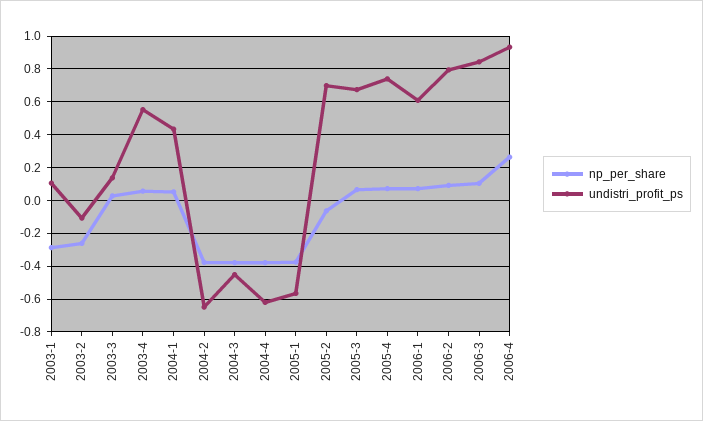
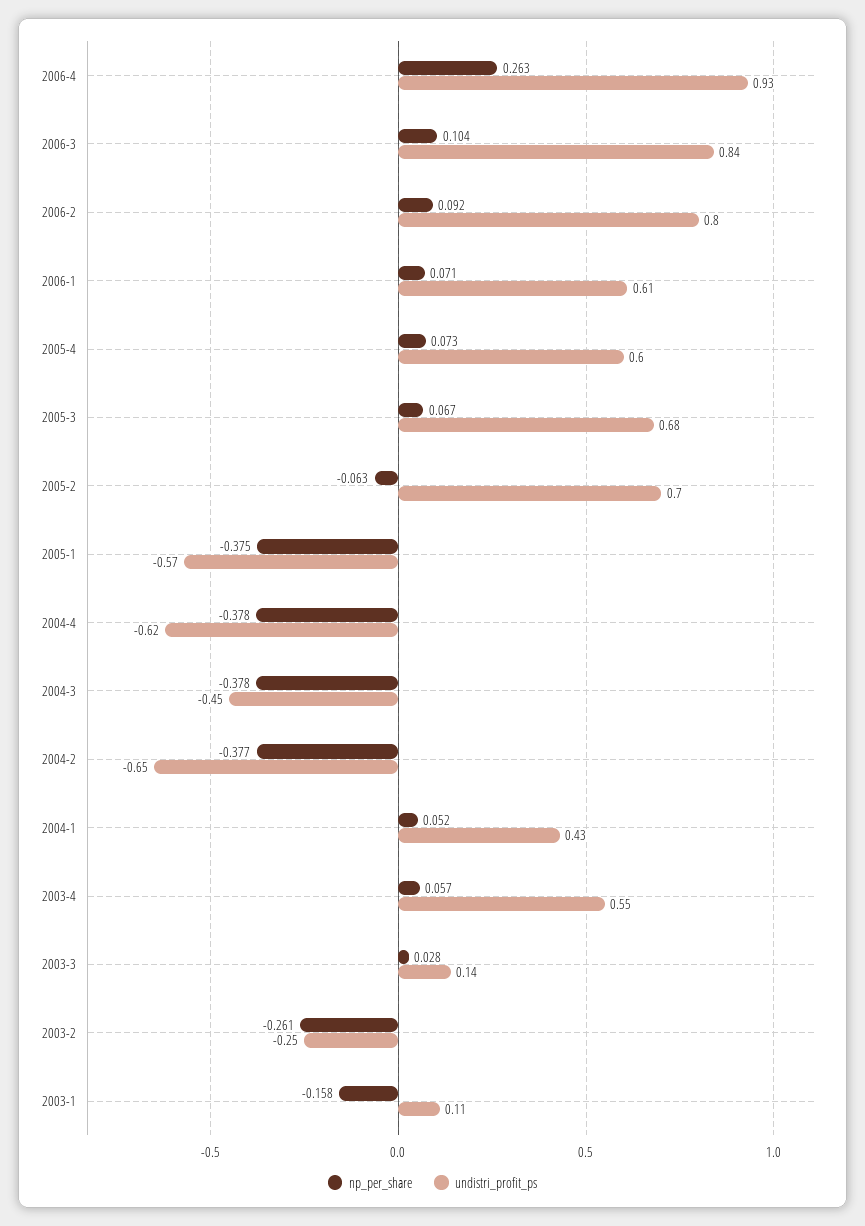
np_per_share, 2003-1: -0.3 -> -0.158
undistri_profit_ps, 2003-2: -0.1 -> -0.25
undistri_profit_ps, 2005-4: 0.75 -> 0.6

